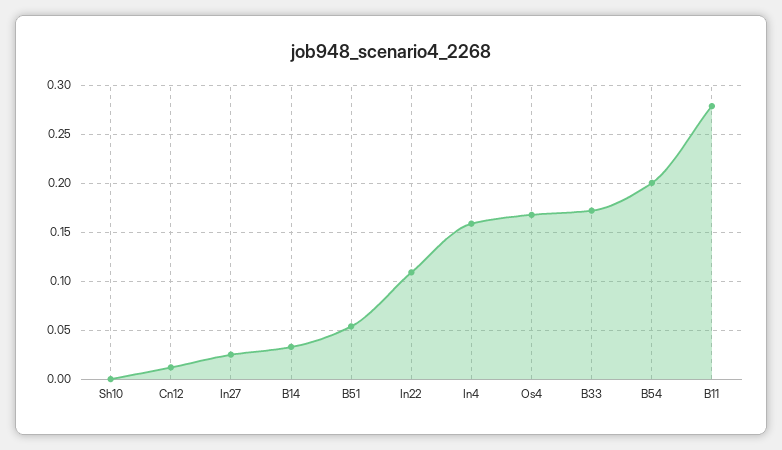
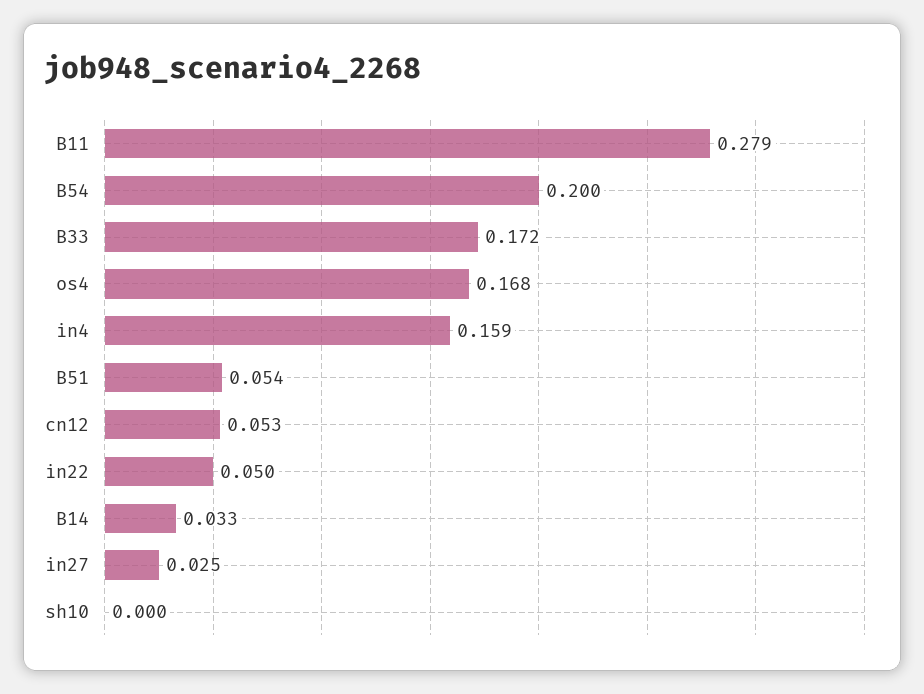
Cn12: 0.01 -> 0.053
In22: 0.11 -> 0.05

